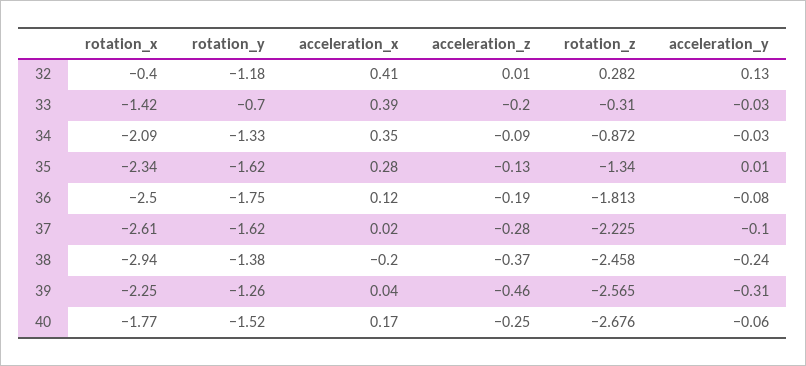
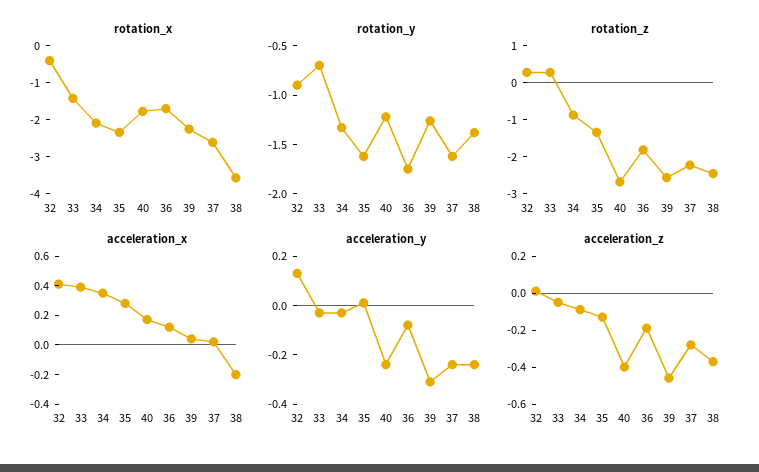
rotation_y, 32: -1.18 -> -0.9
acceleration_z, 33: -0.2 -> -0.05
rotation_z, 33: -0.31 -> 0.25
rotation_x, 36: -2.5 -> -1.75
acceleration_y, 37: -0.1 -> -0.25
rotation_x, 38: -2.94 -> -3.5
rotation_y, 40: -1.52 -> -1.2
acceleration_z, 40: -0.25 -> -0.4
acceleration_y, 40: -0.06 -> -0.25

